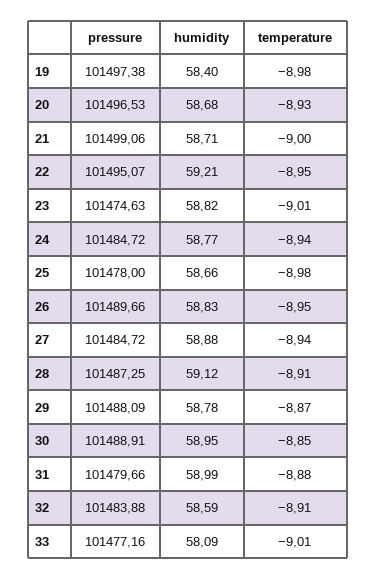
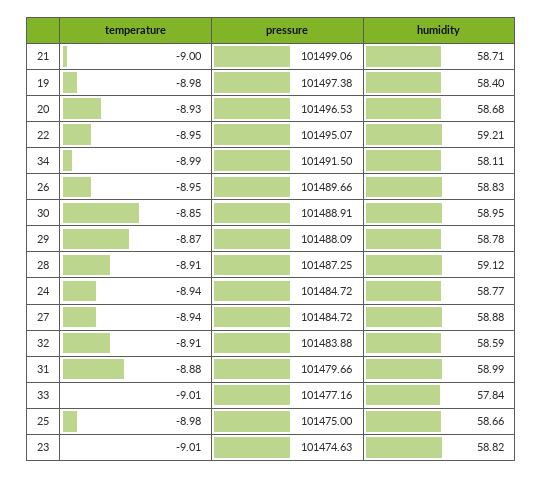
pressure, 25: 101478 -> 101475
humidity, 33: 58.09 -> 57.84
temperature, 34: none -> -8.99
pressure, 34: none -> 101491.5
humidity, 34: none -> 58.11

